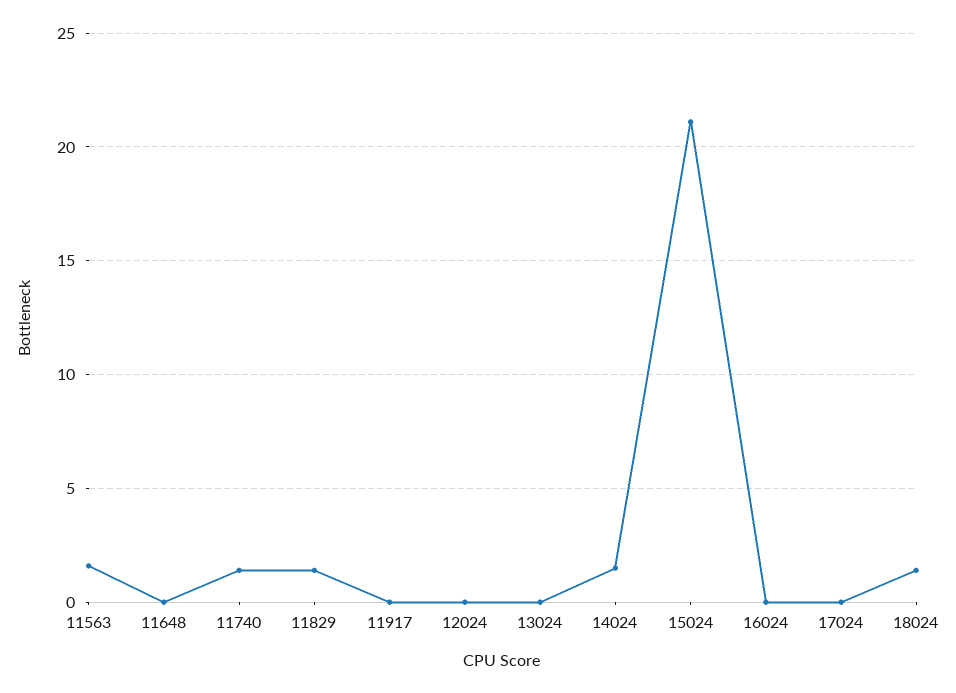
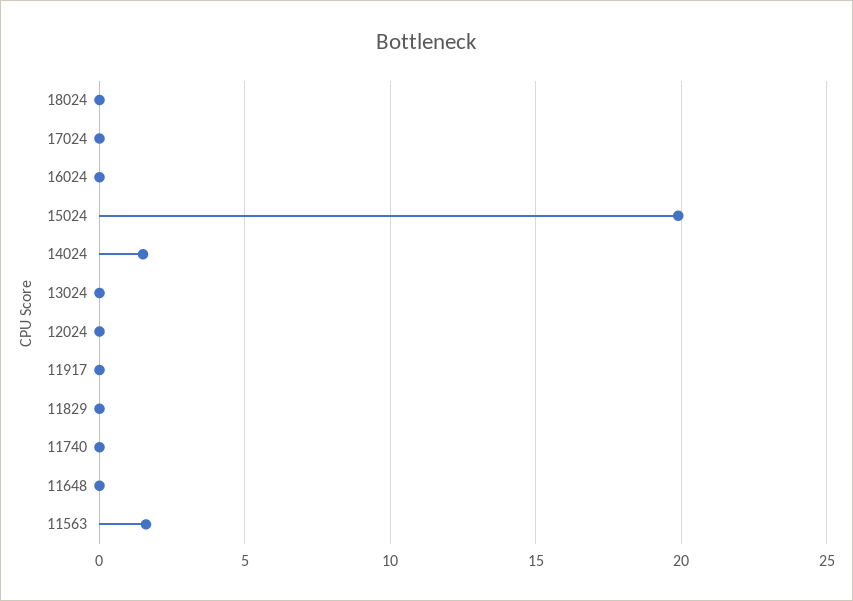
11740: 1.5 -> 0
11829: 1.5 -> 0
15024: 21 -> 20
18024: 1.5 -> 0

